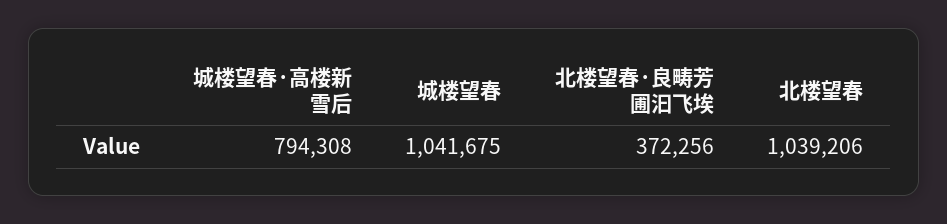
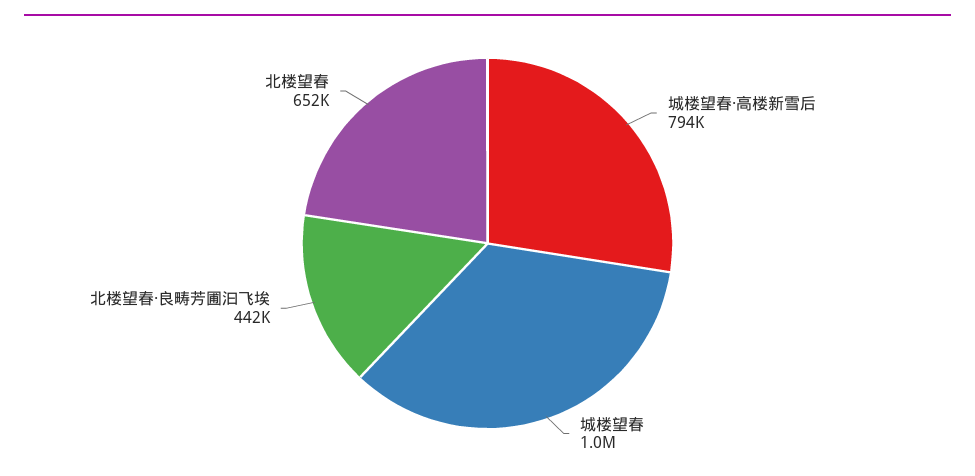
北楼望春·良畴芳圃汩飞埃: 372256 -> 442000
北楼望春: 1039206 -> 652000

